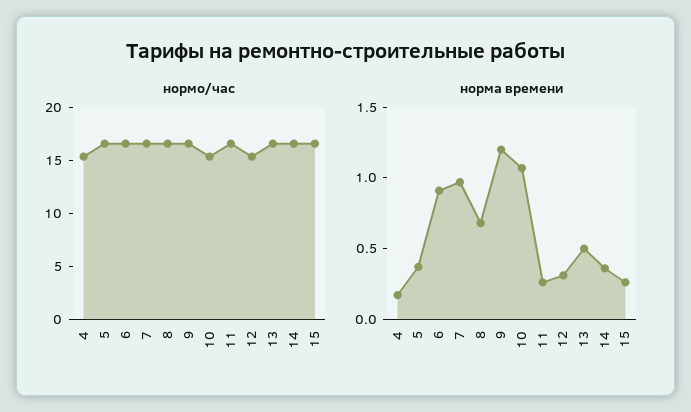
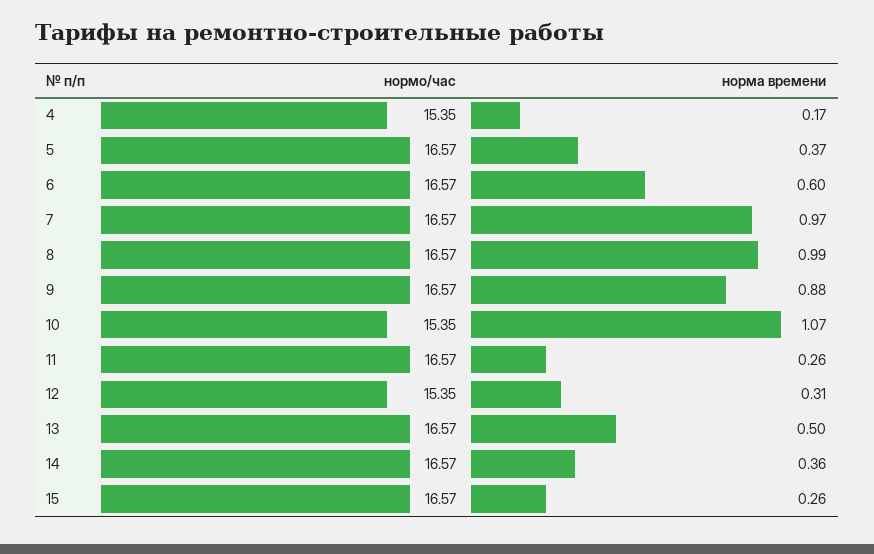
норма времени, 6: 0.9 -> 0.6
норма времени, 8: 0.7 -> 0.99
норма времени, 9: 1.2 -> 0.88

